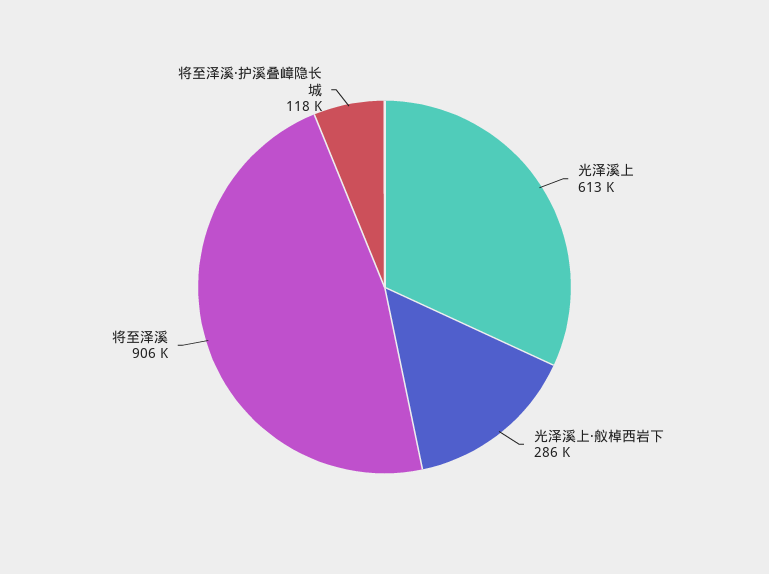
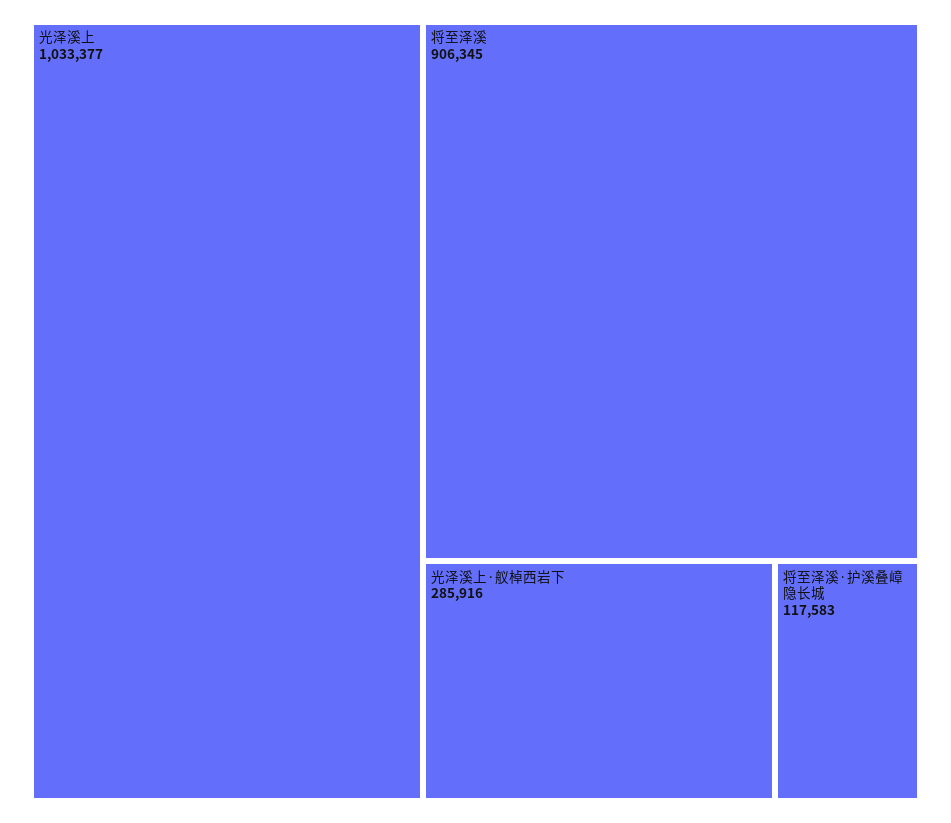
光泽溪上: 613000 -> 1033377

